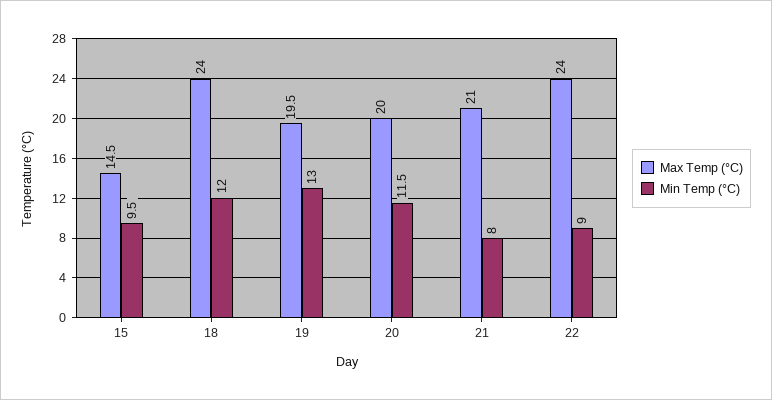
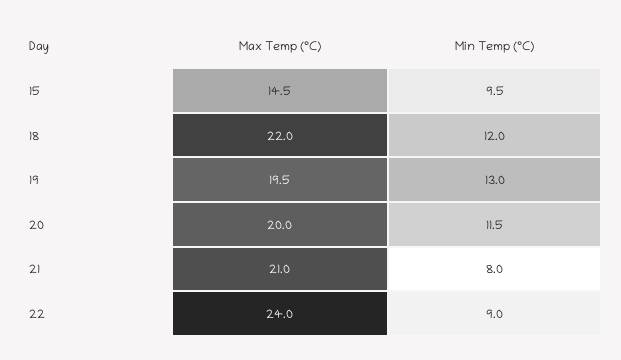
Max Temp (°C), 18: 24 -> 22

